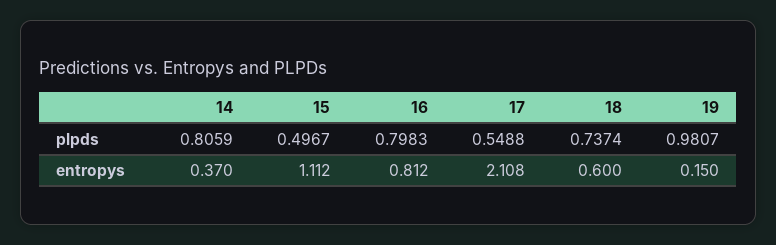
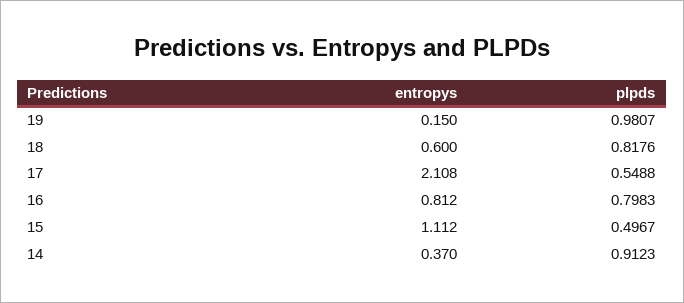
14, plpds: 0.8059 -> 0.9123
18, plpds: 0.7374 -> 0.8176

